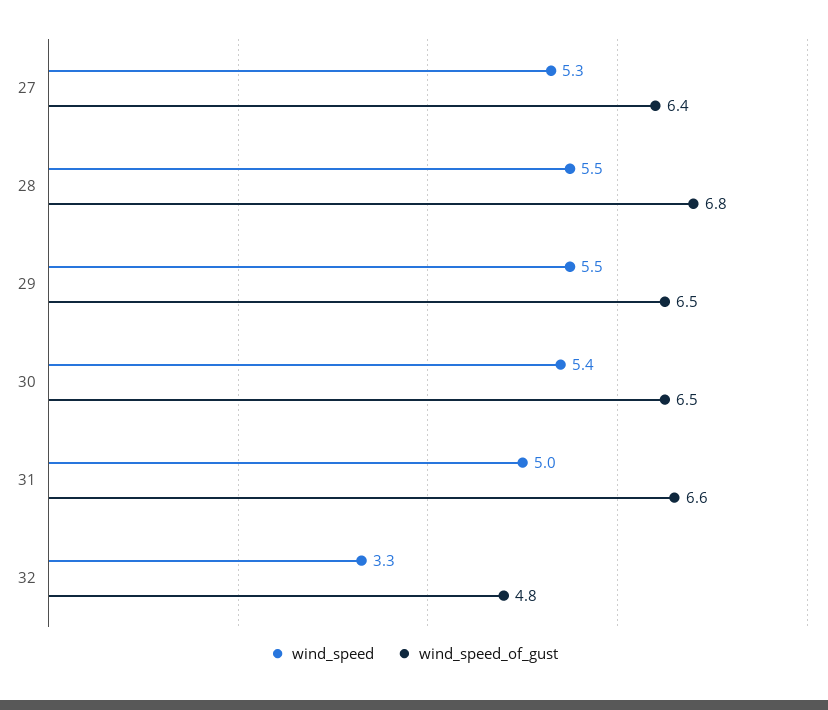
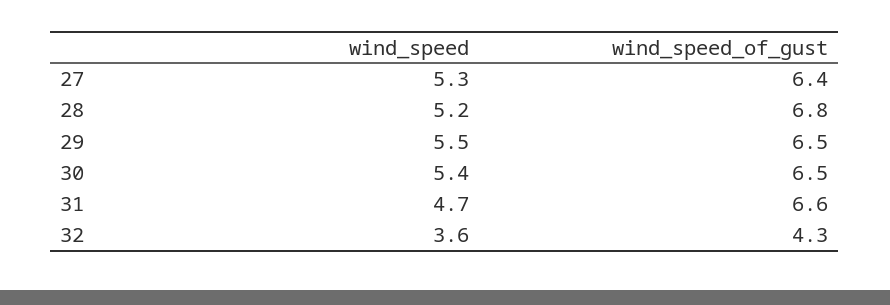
wind_speed, 28: 5.5 -> 5.2
wind_speed, 31: 5 -> 4.7
wind_speed, 32: 3.3 -> 3.6
wind_speed_of_gust, 32: 4.8 -> 4.3

